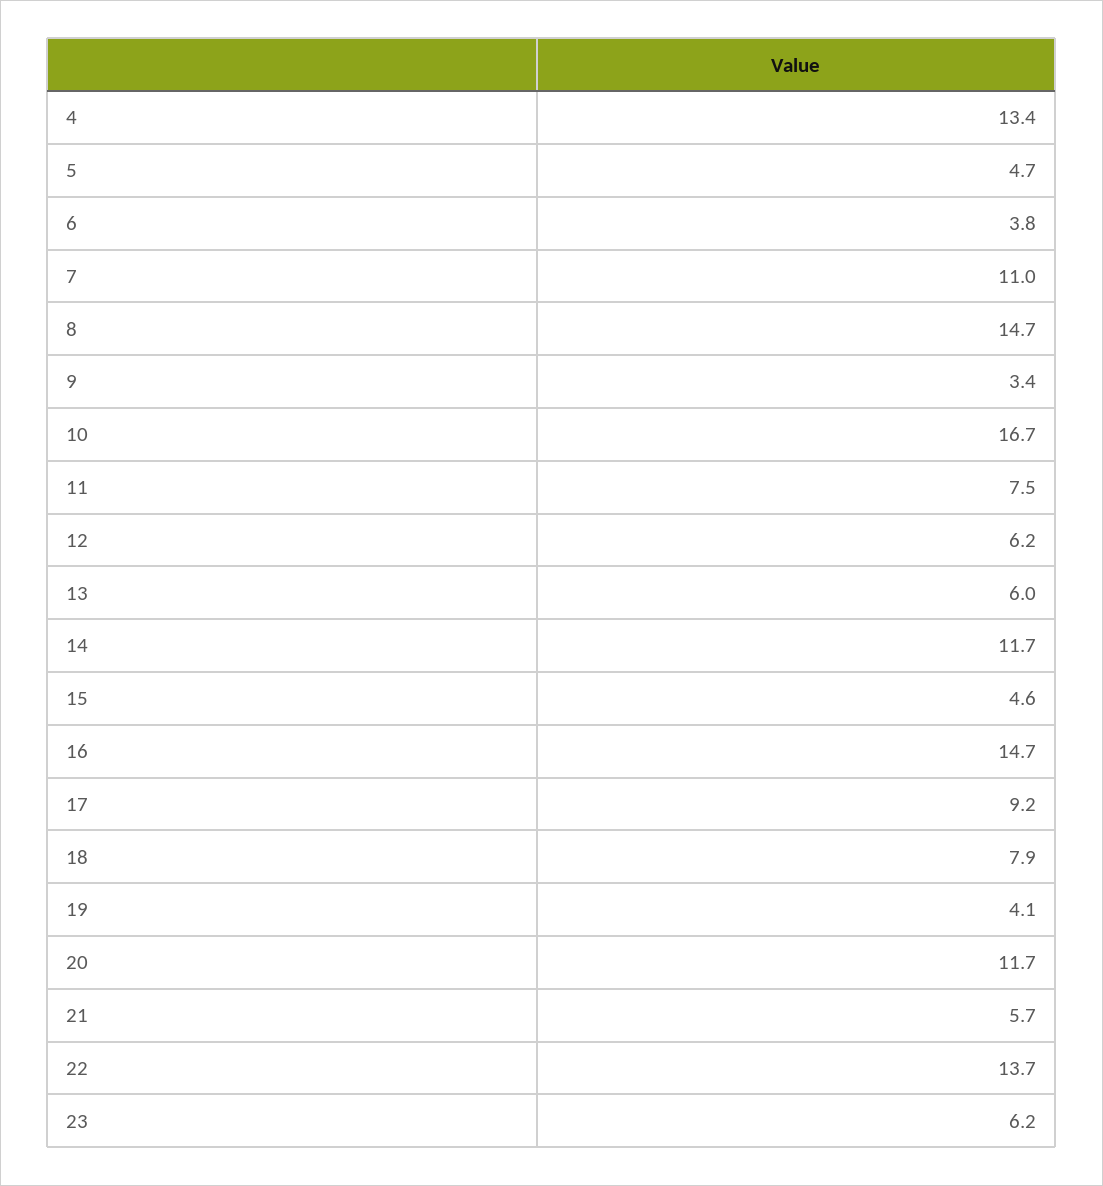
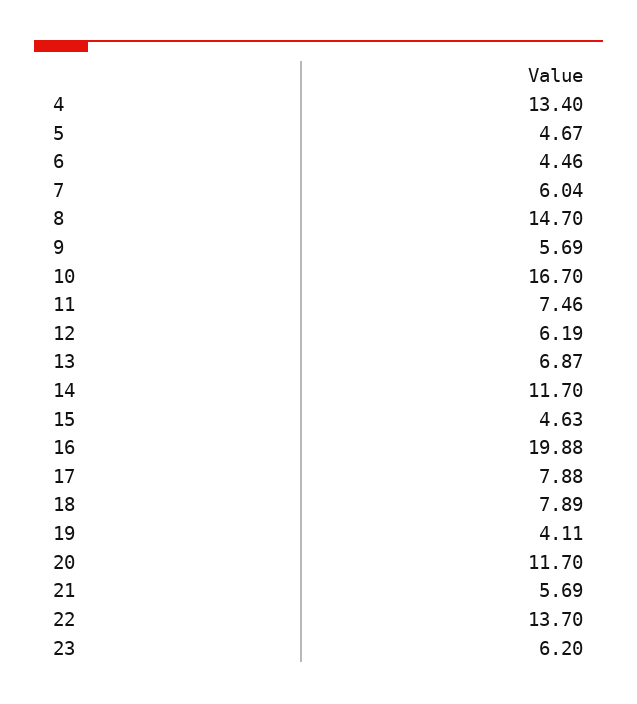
6: 3.8 -> 4.46
7: 11 -> 6.04
9: 3.4 -> 5.69
13: 6 -> 6.87
16: 14.7 -> 19.88
17: 9.2 -> 7.88

